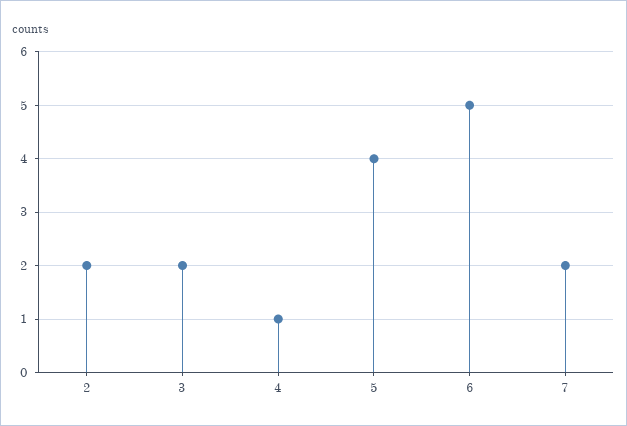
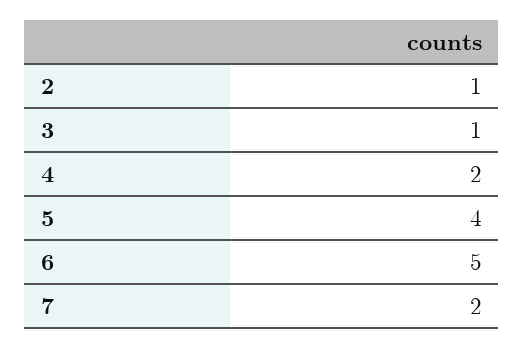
2: 2 -> 1
3: 2 -> 1
4: 1 -> 2

